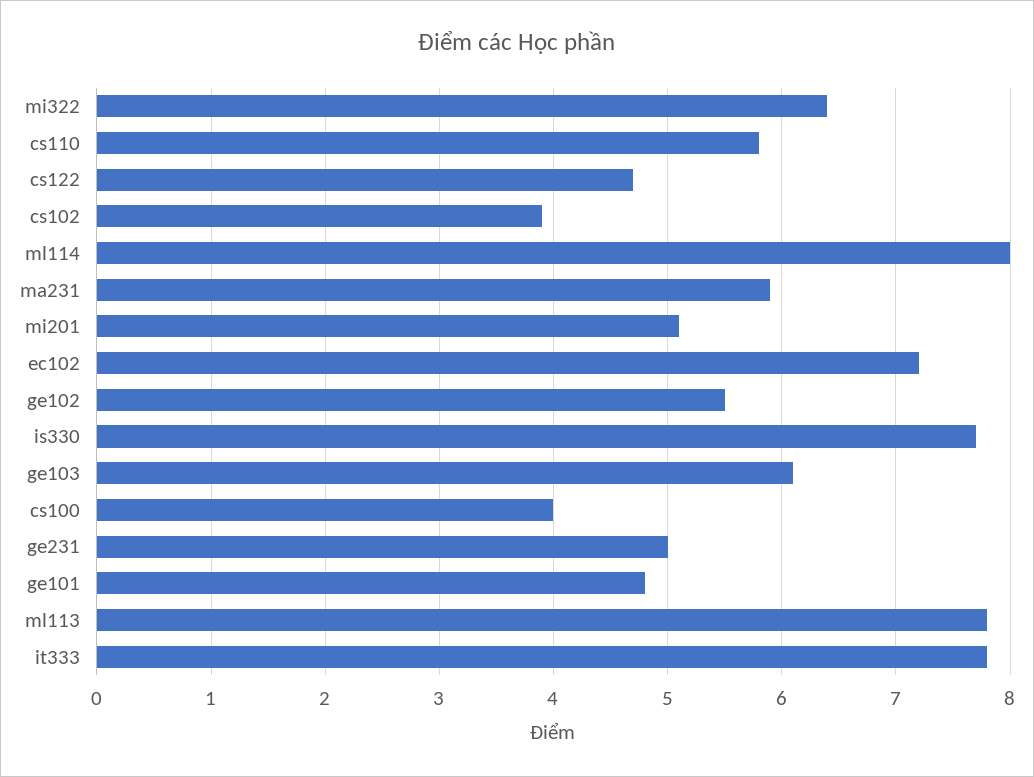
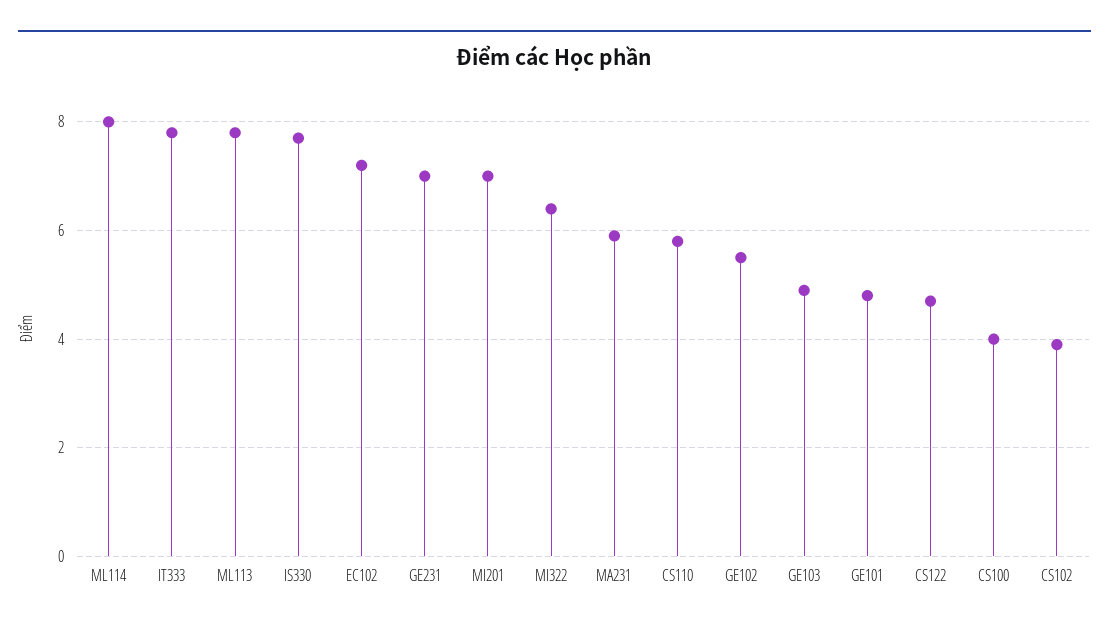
mi201: 5.1 -> 7
ge103: 6.1 -> 5
ge231: 5 -> 7

